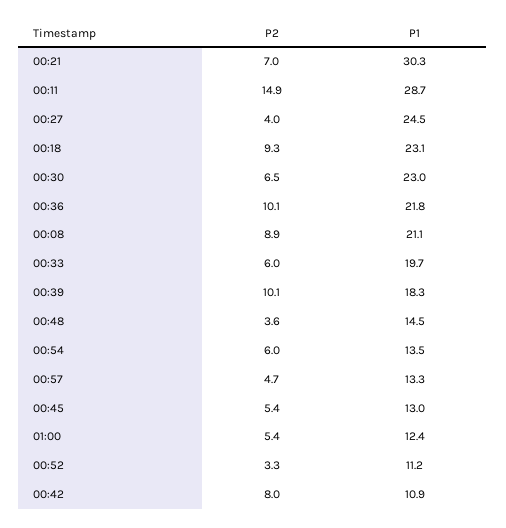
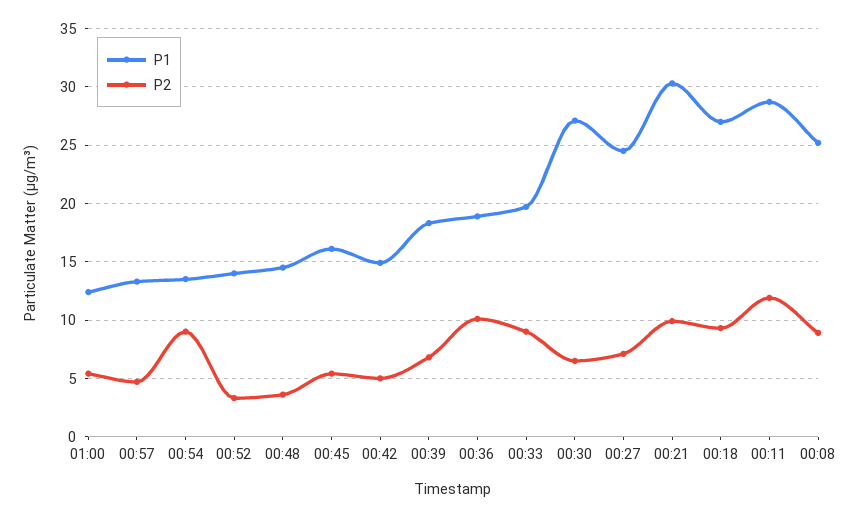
P2, 00:21: 7 -> 10
P2, 00:11: 14.9 -> 12
P2, 00:27: 4 -> 7
P1, 00:18: 23.1 -> 27
P1, 00:30: 23 -> 27
P1, 00:36: 21.8 -> 19
P1, 00:08: 21.1 -> 25
P2, 00:33: 6 -> 9
P2, 00:39: 10.1 -> 7
P2, 00:54: 6 -> 9
P1, 00:45: 13 -> 16
P1, 00:52: 11.2 -> 14
P2, 00:42: 8 -> 5
P1, 00:42: 10.9 -> 15

